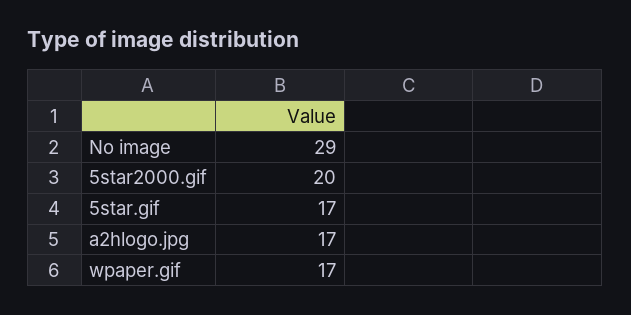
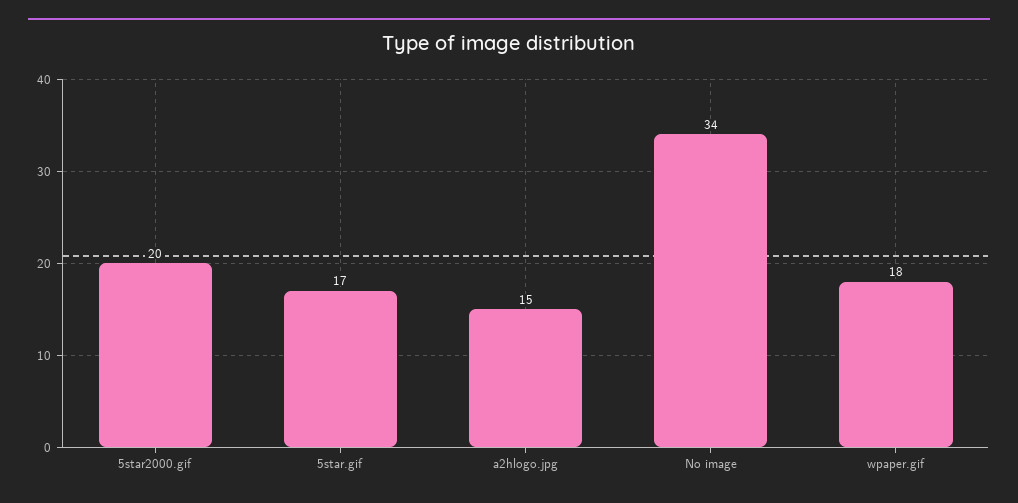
No image: 29 -> 34
a2hlogo.jpg: 17 -> 15
wpaper.gif: 17 -> 18

